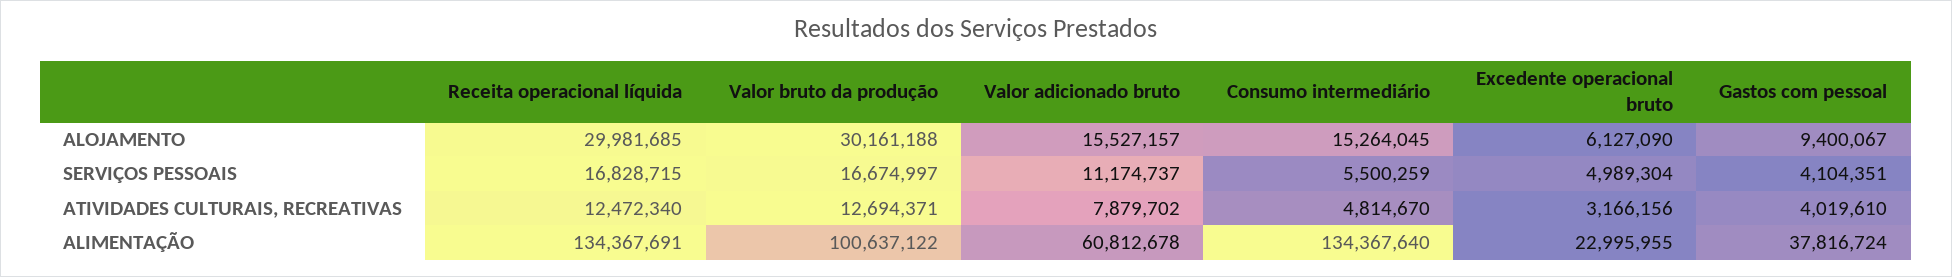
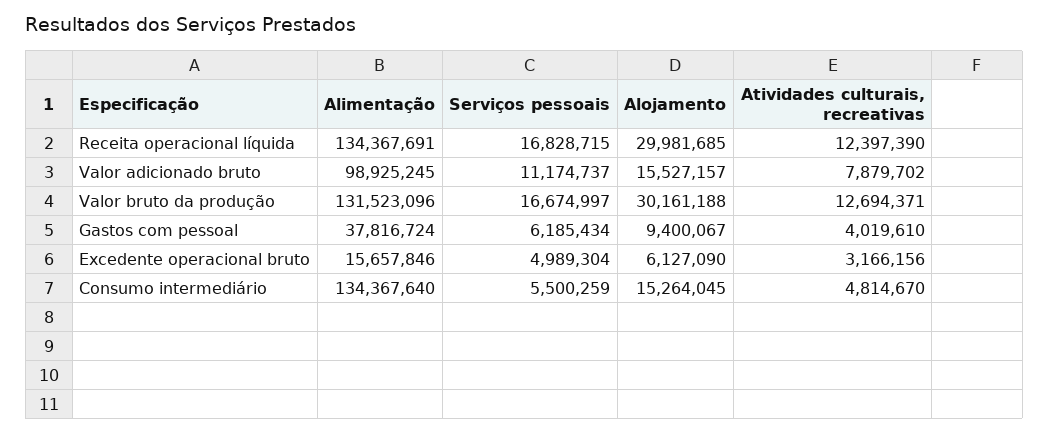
Gastos com pessoal, SERVIÇOS PESSOAIS: 4104351 -> 6185434
Receita operacional líquida, ATIVIDADES CULTURAIS, RECREATIVAS: 12472340 -> 12397390
Valor bruto da produção, ALIMENTAÇÃO: 100637122 -> 131523096
Valor adicionado bruto, ALIMENTAÇÃO: 60812678 -> 98925245
Excedente operacional bruto, ALIMENTAÇÃO: 22995955 -> 15657846

